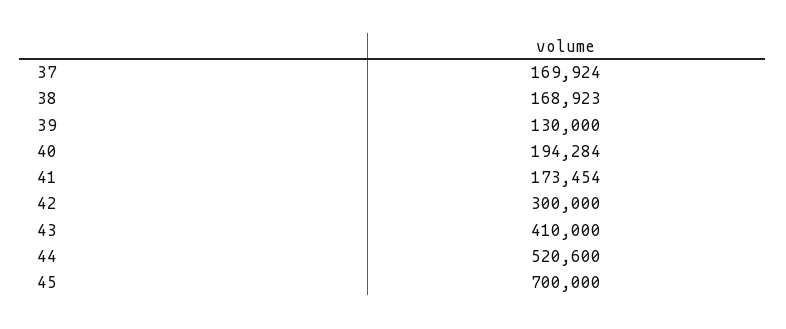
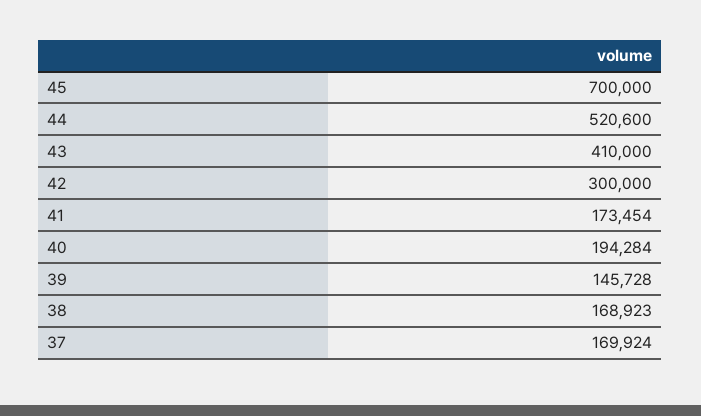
39: 130000 -> 145728

